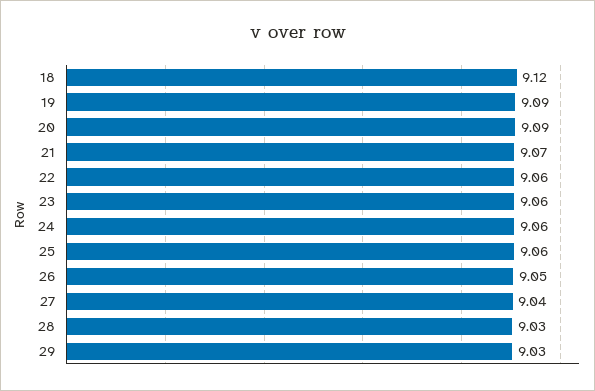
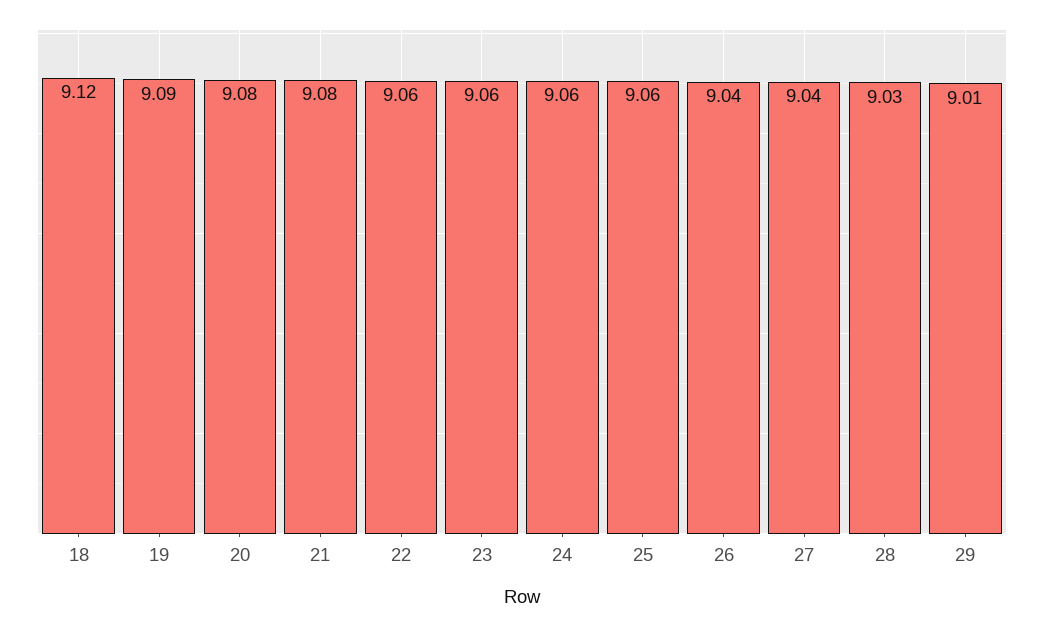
20: 9.09 -> 9.08
21: 9.07 -> 9.08
26: 9.05 -> 9.04
29: 9.03 -> 9.01

